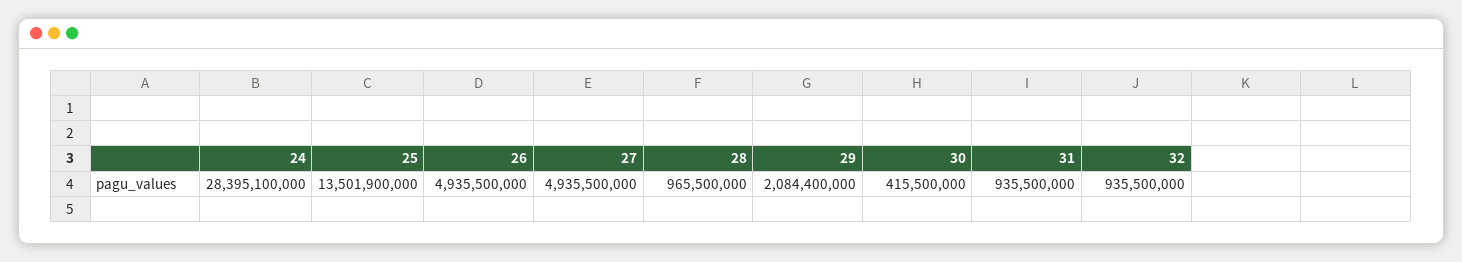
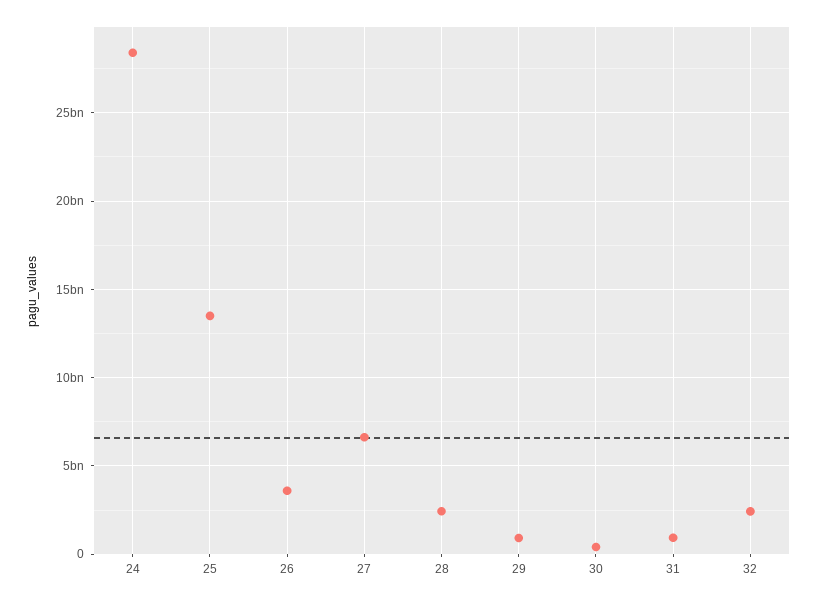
26: 4935500000 -> 3500000000
27: 4935500000 -> 6500000000
28: 965500000 -> 2500000000
29: 2084400000 -> 1000000000
32: 935500000 -> 2500000000

